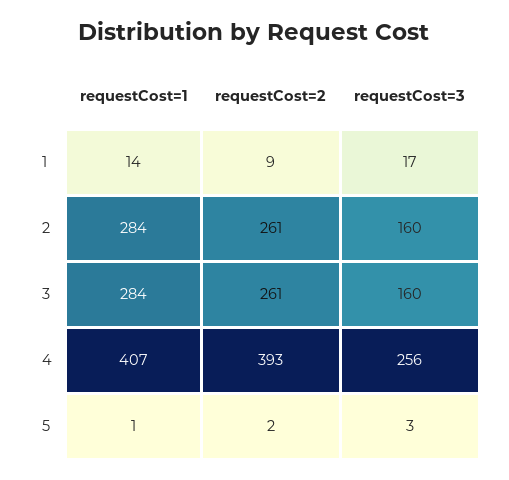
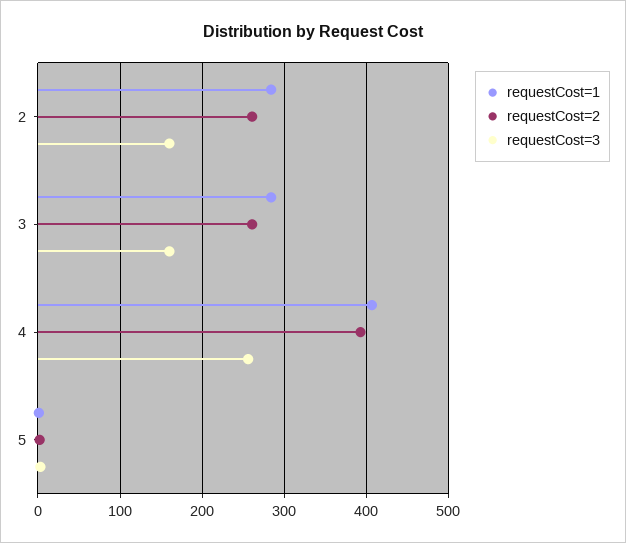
requestCost=1, 1: 14 -> none
requestCost=2, 1: 9 -> none
requestCost=3, 1: 17 -> none

